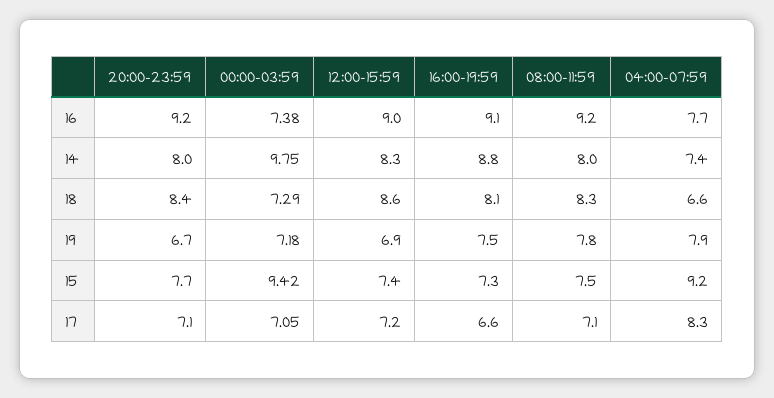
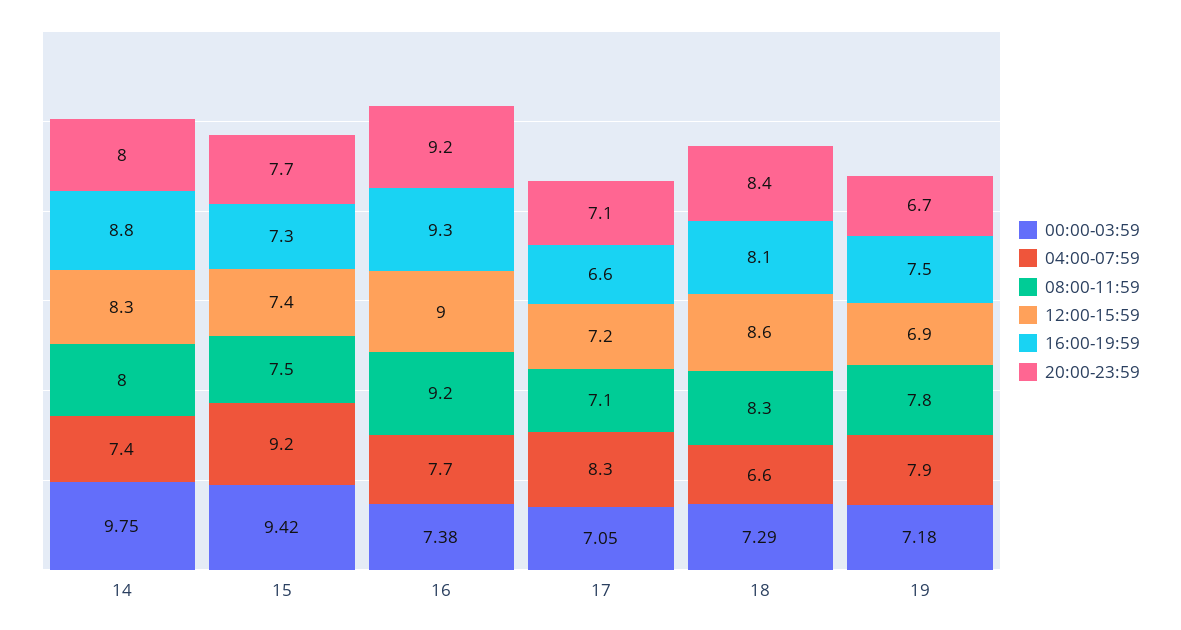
16:00-19:59, 16: 9.1 -> 9.3

